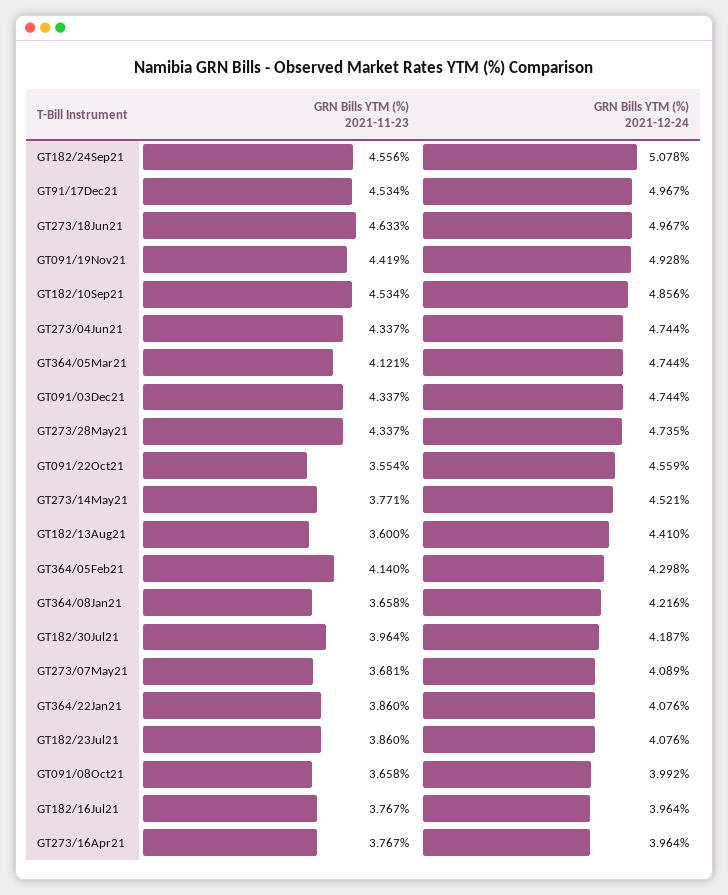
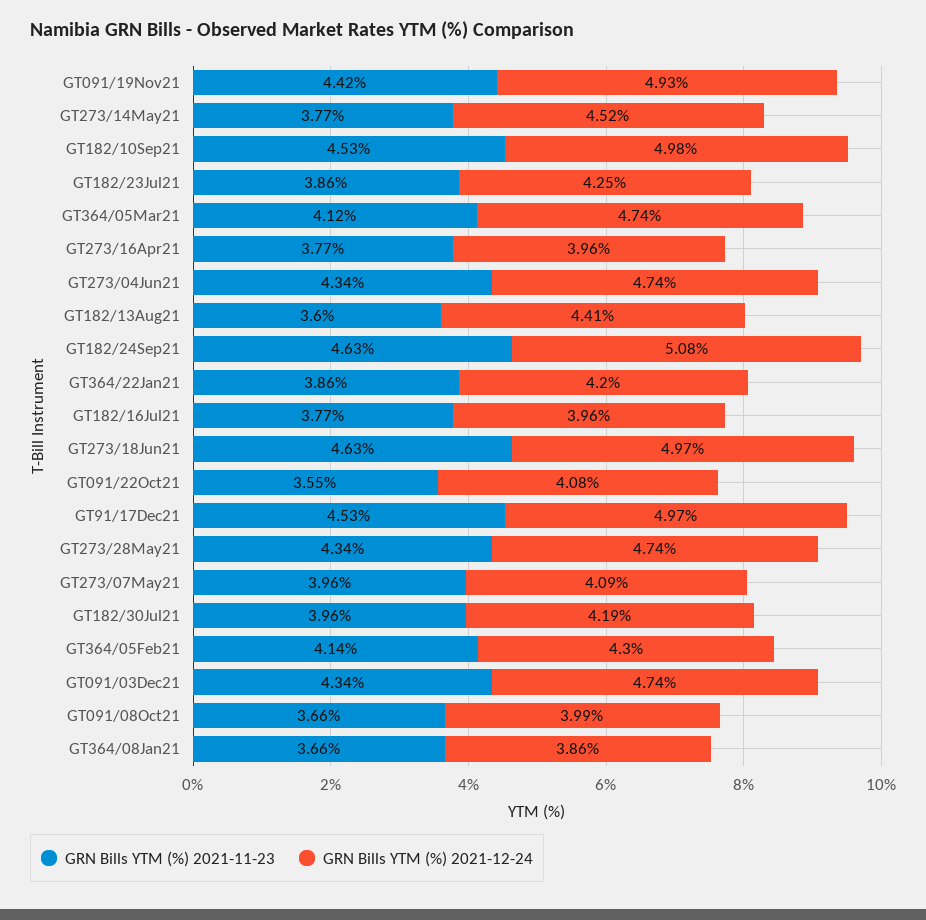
GRN Bills YTM (%) 2021-11-23, GT182/24Sep21: 4.556 -> 4.63
GRN Bills YTM (%) 2021-12-24, GT182/10Sep21: 4.856 -> 4.98
GRN Bills YTM (%) 2021-12-24, GT091/22Oct21: 4.559 -> 4.08
GRN Bills YTM (%) 2021-12-24, GT364/08Jan21: 4.216 -> 3.86
GRN Bills YTM (%) 2021-11-23, GT273/07May21: 3.681 -> 3.96
GRN Bills YTM (%) 2021-12-24, GT364/22Jan21: 4.076 -> 4.2
GRN Bills YTM (%) 2021-12-24, GT182/23Jul21: 4.076 -> 4.25

